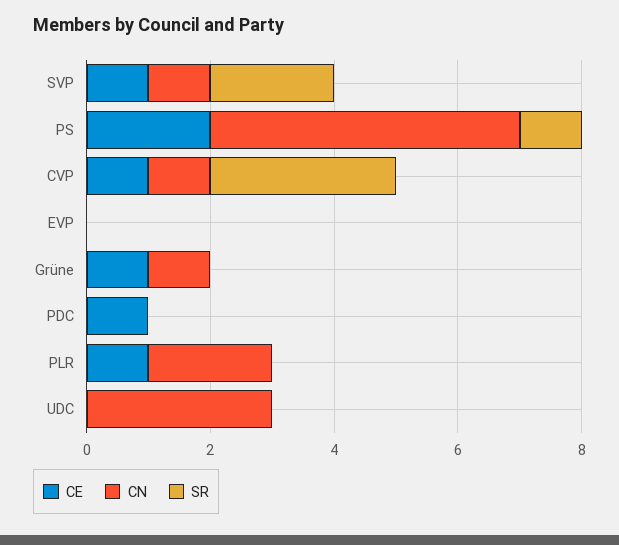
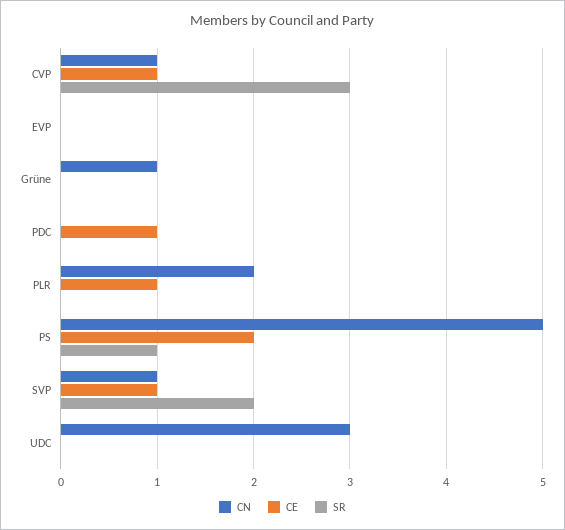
CE, Grüne: 1 -> 0

